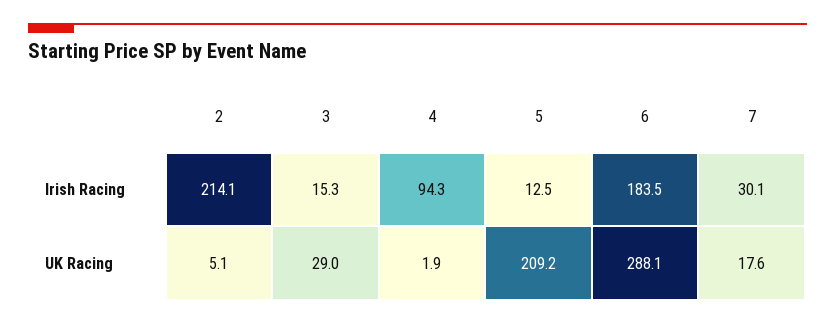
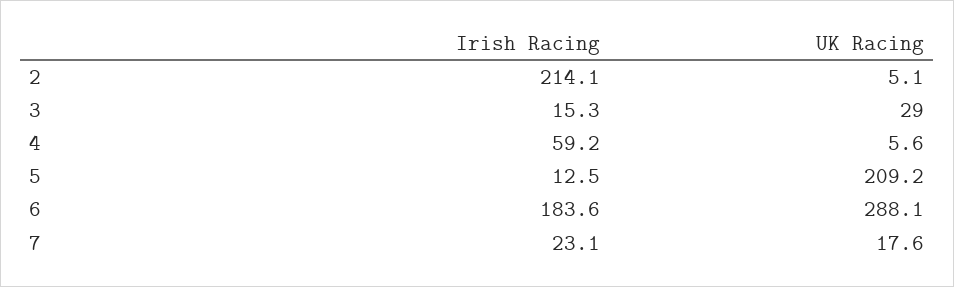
4, Irish Racing: 94.3 -> 59.2
6, Irish Racing: 183.5 -> 183.6
7, Irish Racing: 30.1 -> 23.1
4, UK Racing: 1.9 -> 5.6

